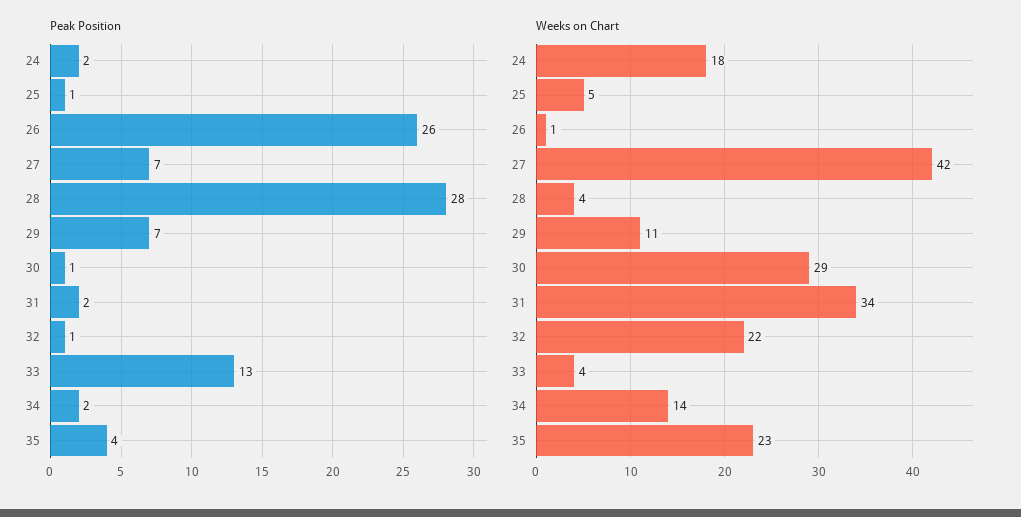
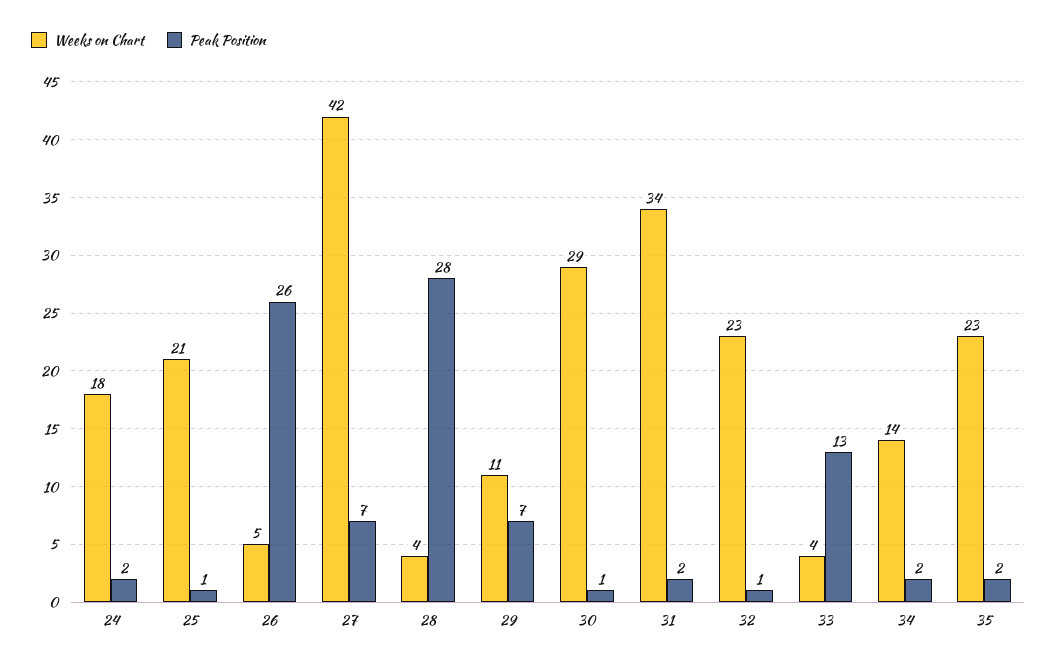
Peak Position, 35: 4 -> 2
Weeks on Chart, 25: 5 -> 21
Weeks on Chart, 26: 1 -> 5
Weeks on Chart, 32: 22 -> 23

